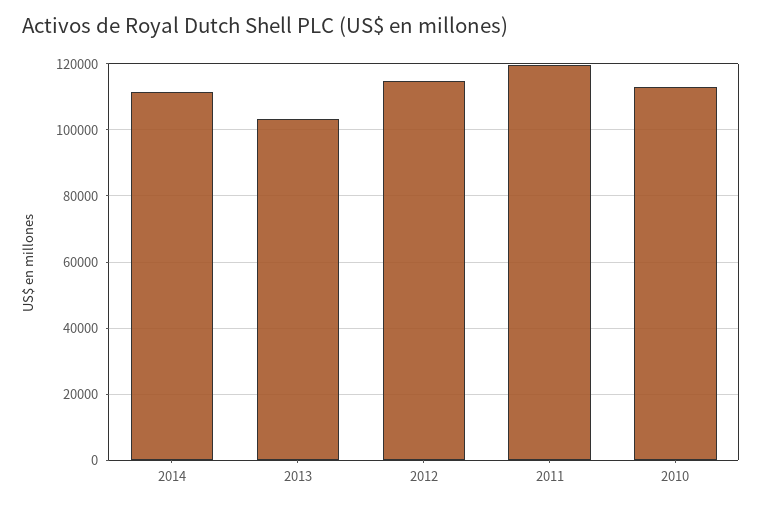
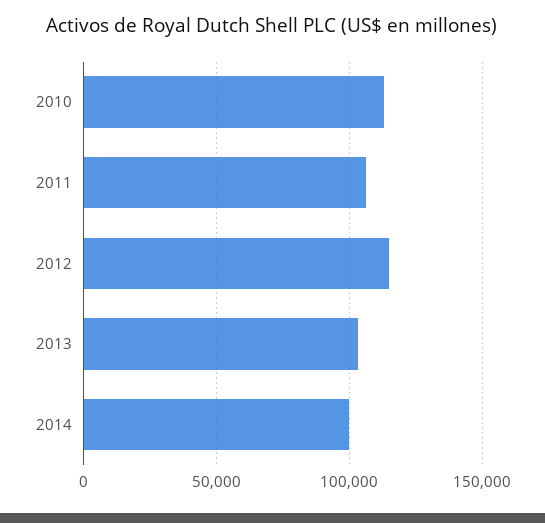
2014: 112000 -> 100000
2011: 120000 -> 105000

